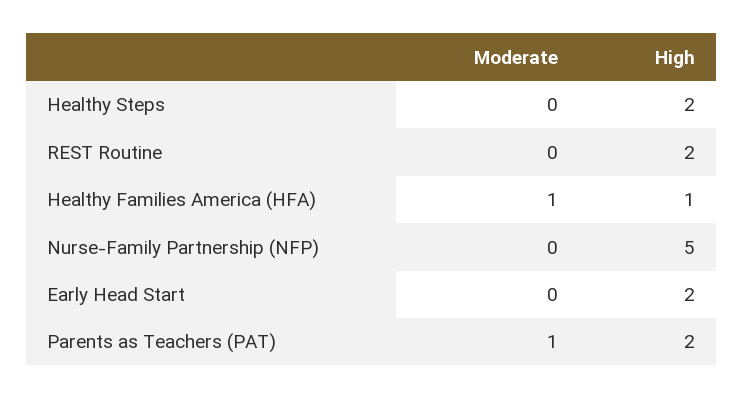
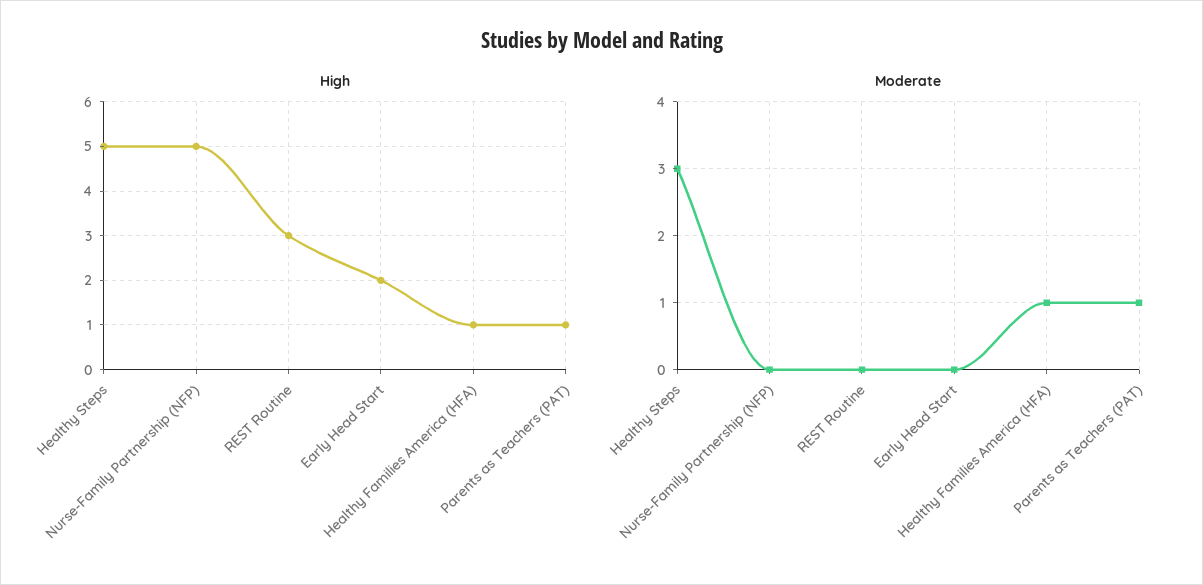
Moderate, Healthy Steps: 0 -> 3
High, Healthy Steps: 2 -> 5
High, REST Routine: 2 -> 3
High, Parents as Teachers (PAT): 2 -> 1

